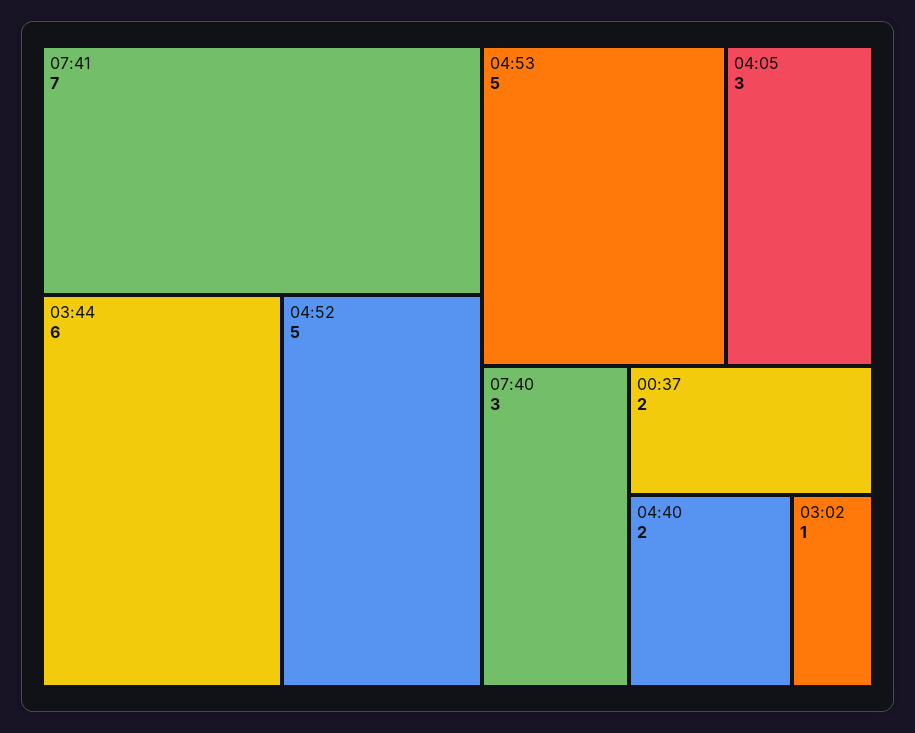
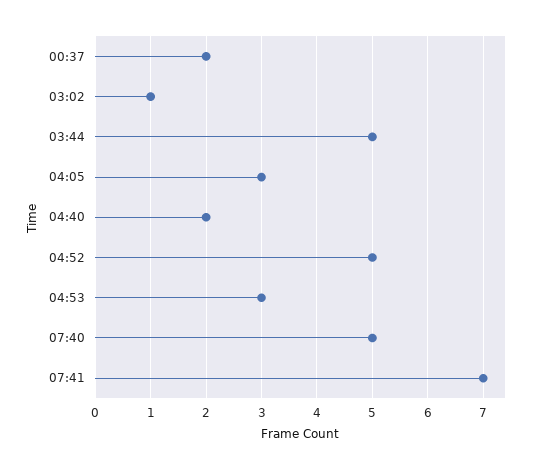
03:44: 6 -> 5
04:53: 5 -> 3
07:40: 3 -> 5

